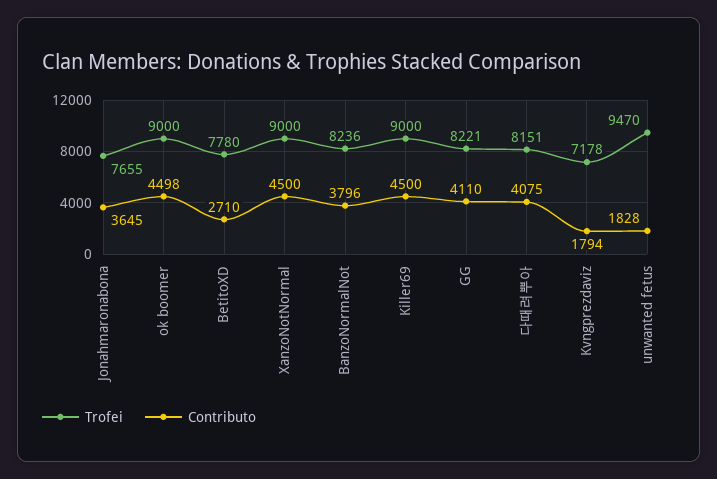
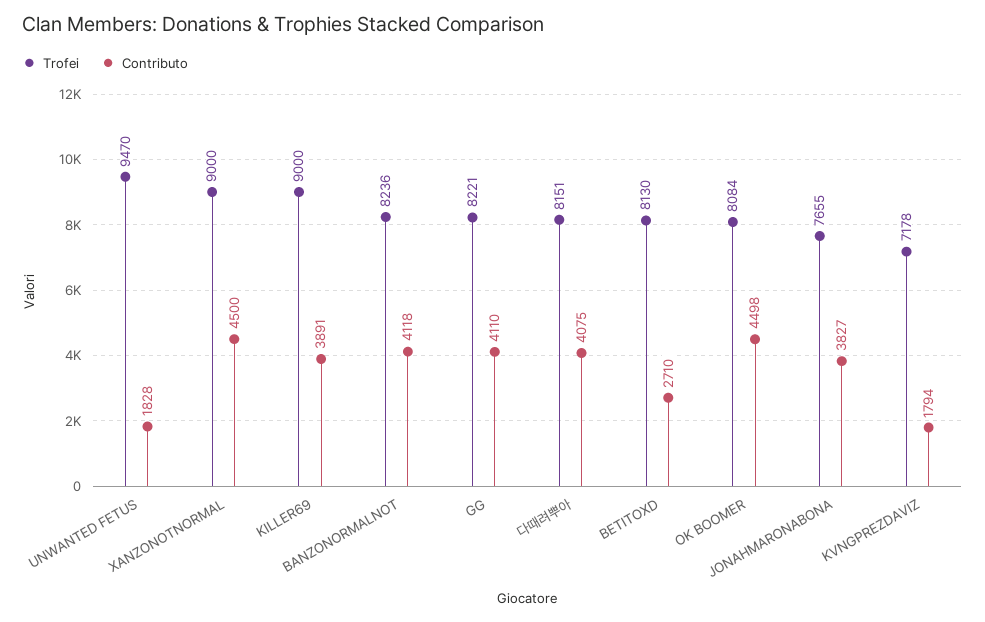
Contributo, Jonahmaronabona: 3645 -> 3827
Trofei, ok boomer: 9000 -> 8084
Trofei, BetitoXD: 7780 -> 8130
Contributo, BanzoNormalNot: 3796 -> 4118
Contributo, Killer69: 4500 -> 3891

